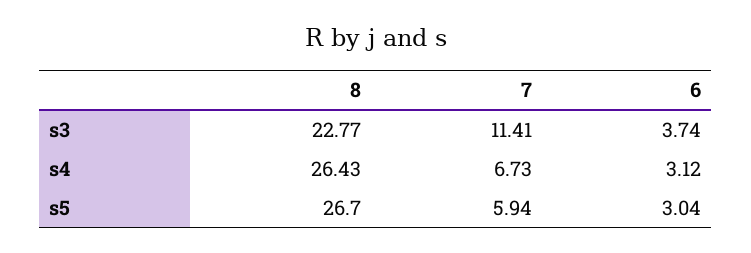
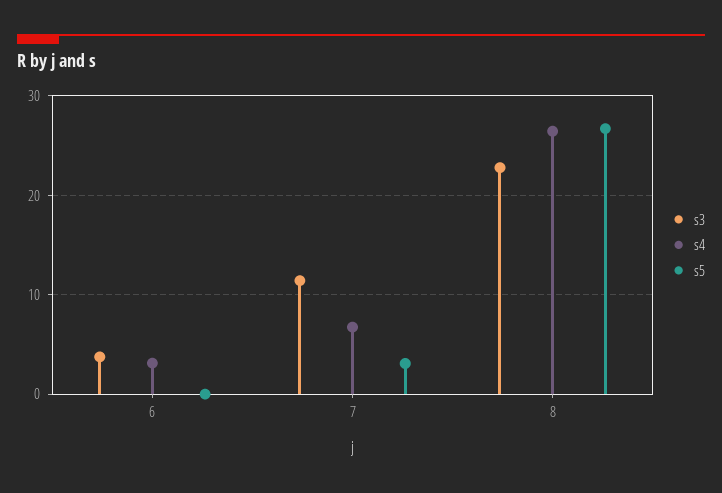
s5, 7: 5.94 -> 3
s5, 6: 3.04 -> 0

